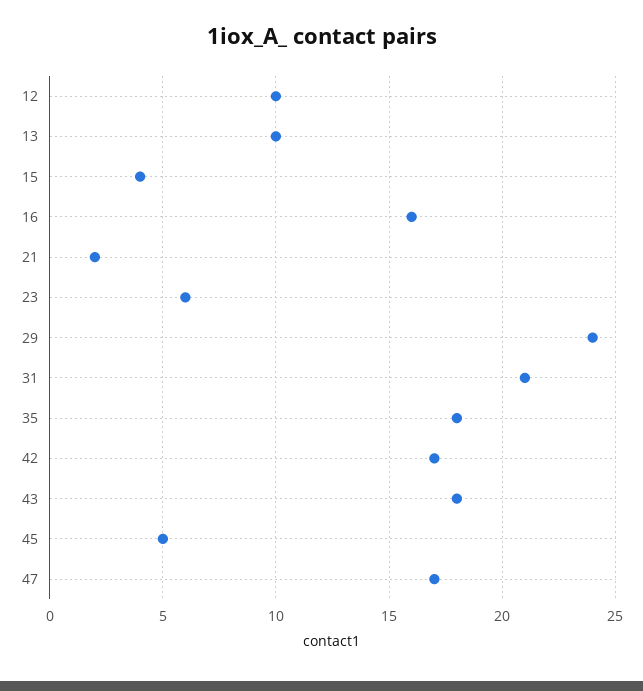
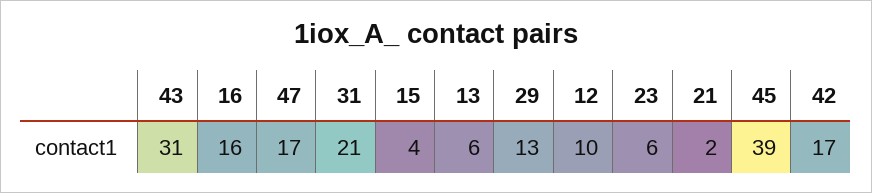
13: 10 -> 6
29: 24 -> 13
35: 18 -> none
43: 18 -> 31
45: 5 -> 39

